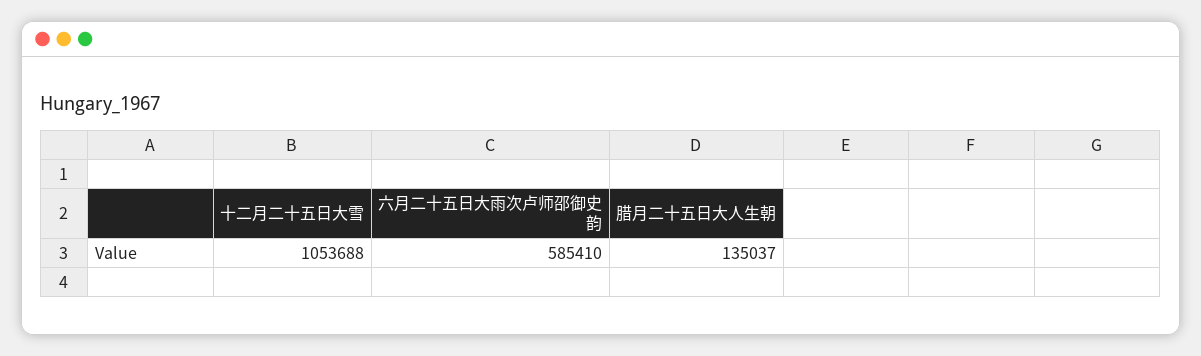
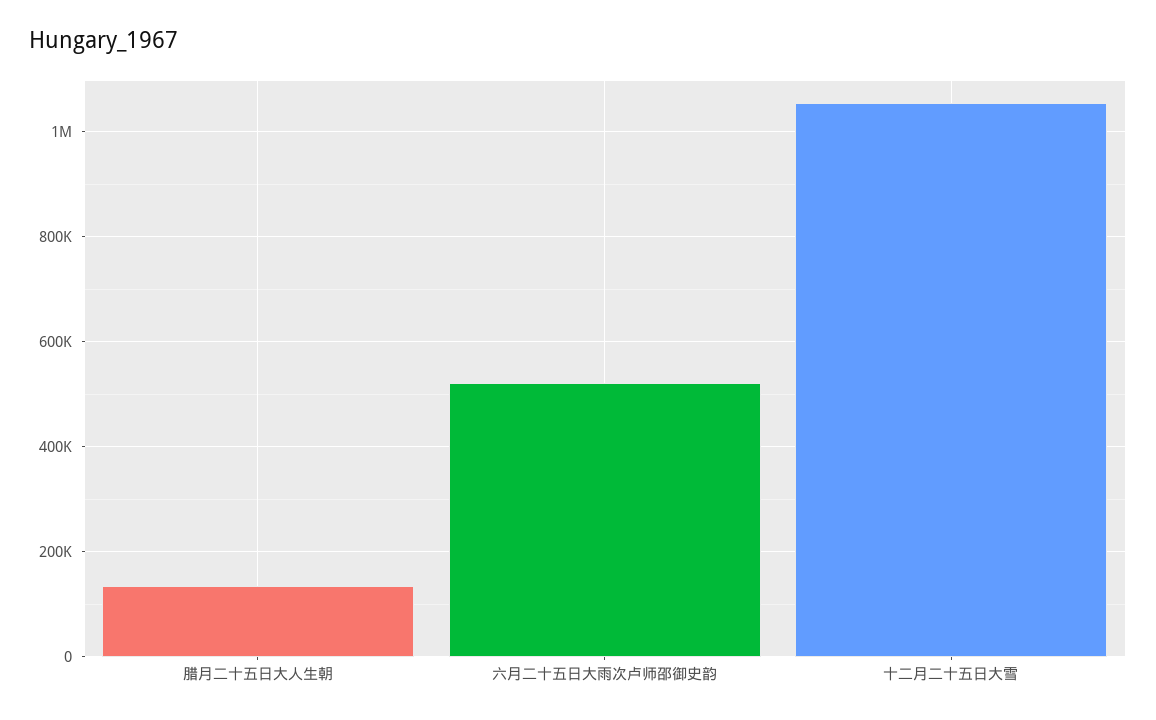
六月二十五日大雨次卢师邵御史韵: 585410 -> 520000

